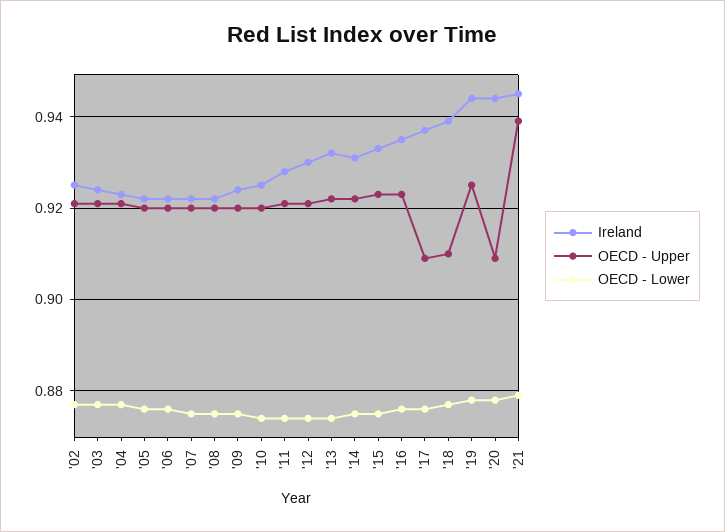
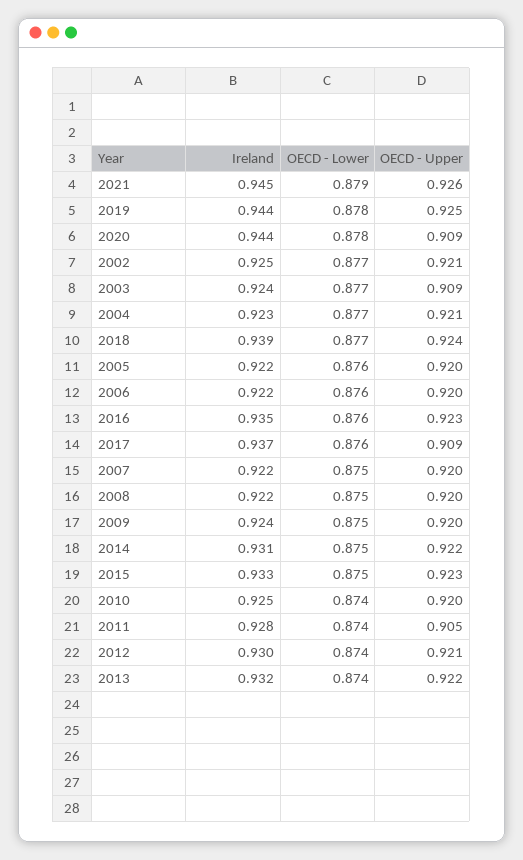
OECD - Upper, '03: 0.92 -> 0.909
OECD - Upper, '11: 0.92 -> 0.905
OECD - Upper, '18: 0.91 -> 0.924
OECD - Upper, '21: 0.94 -> 0.926

